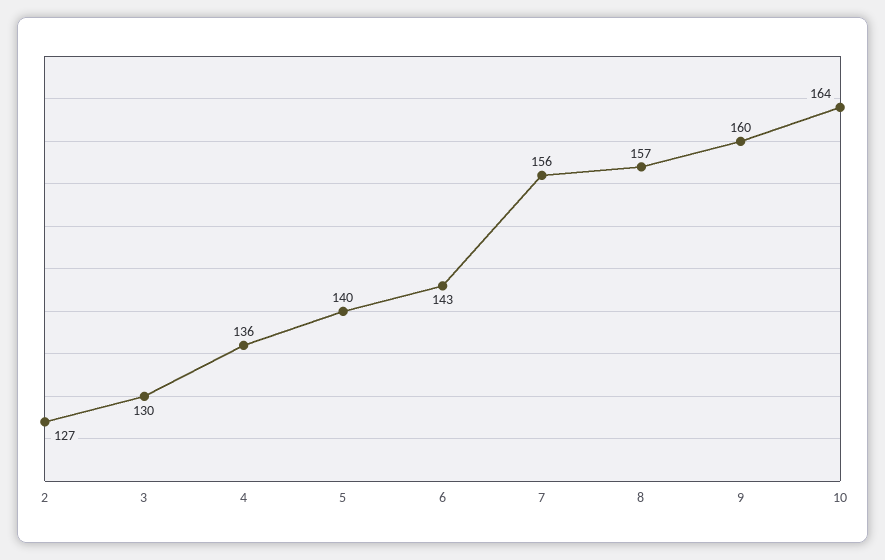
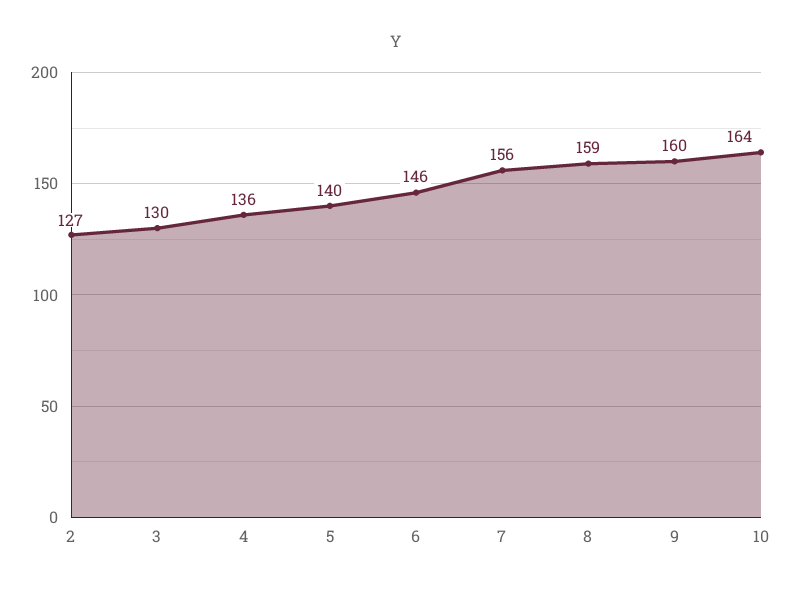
6: 143 -> 146
8: 157 -> 159

